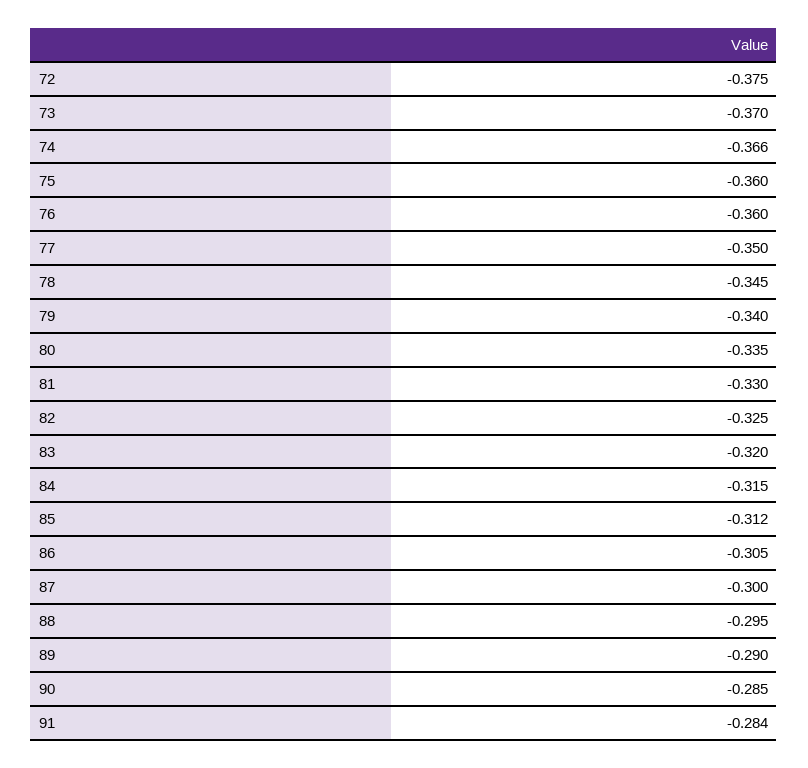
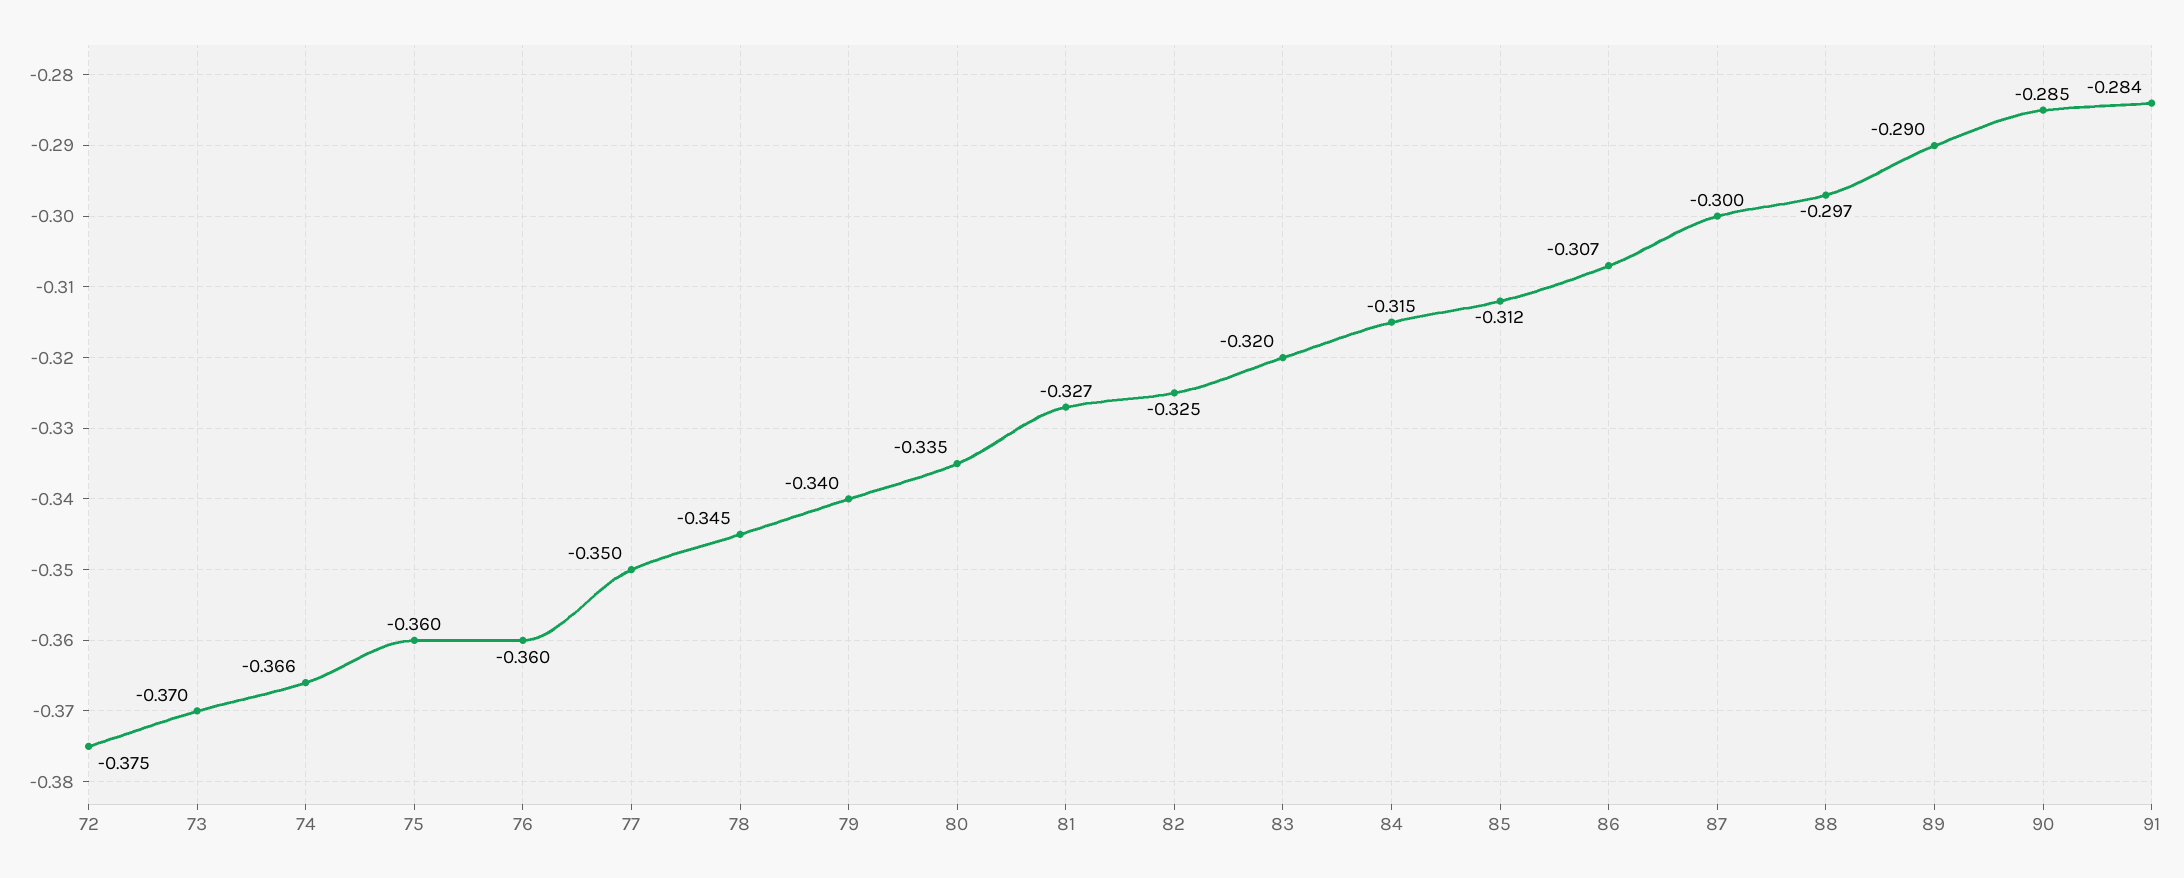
81: -0.33 -> -0.327
86: -0.305 -> -0.307
88: -0.295 -> -0.297

